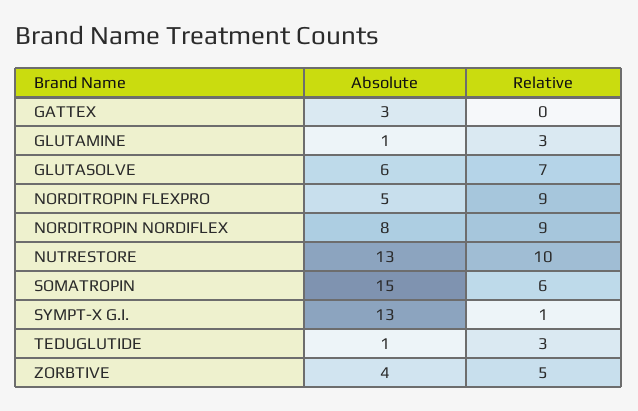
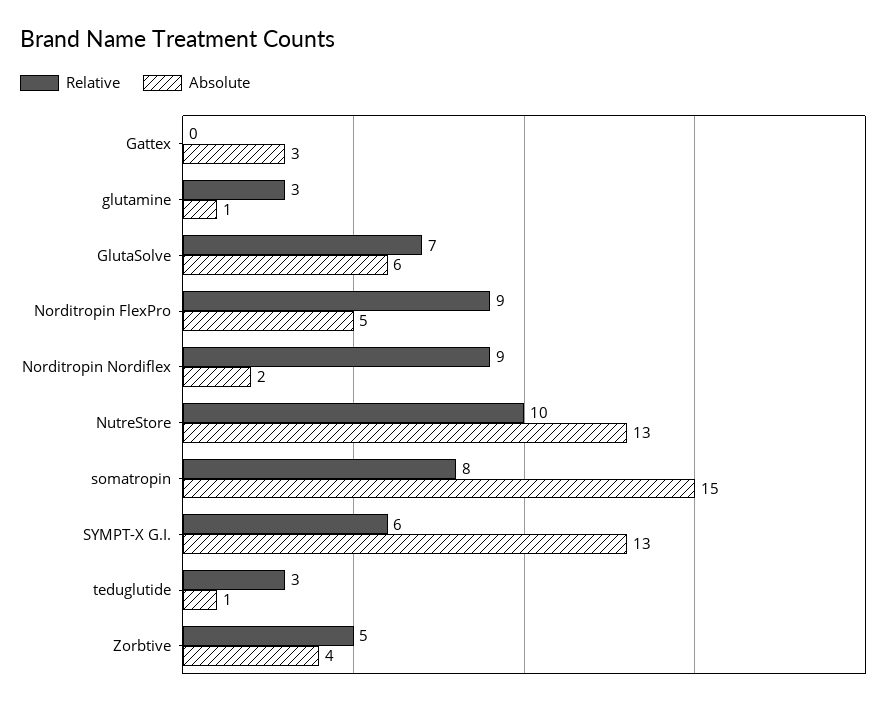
Absolute, NORDITROPIN NORDIFLEX: 8 -> 2
Relative, SOMATROPIN: 6 -> 8
Relative, SYMPT-X G.I.: 1 -> 6

